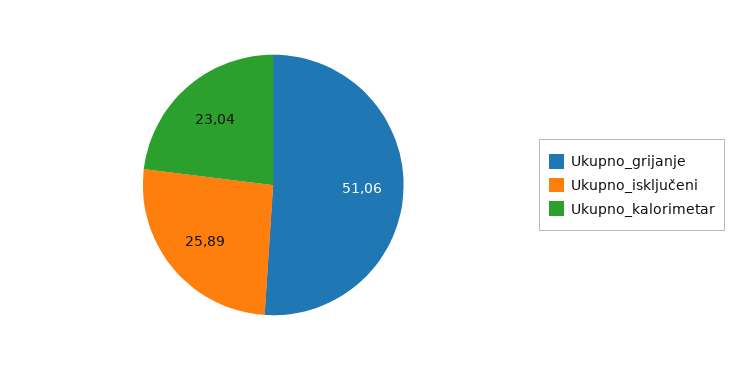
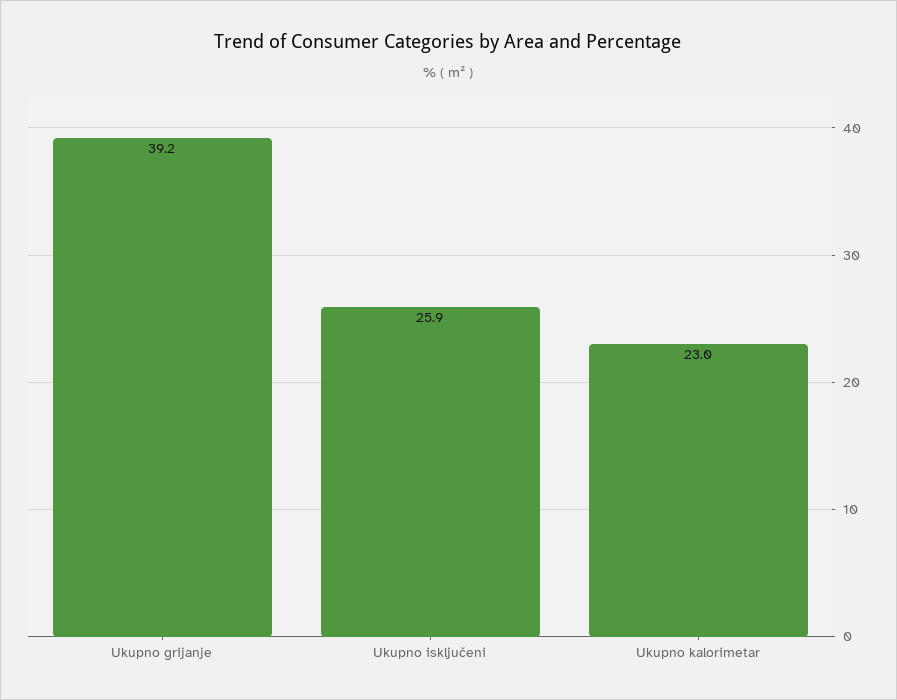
Ukupno_grijanje: 51.06 -> 39.2

